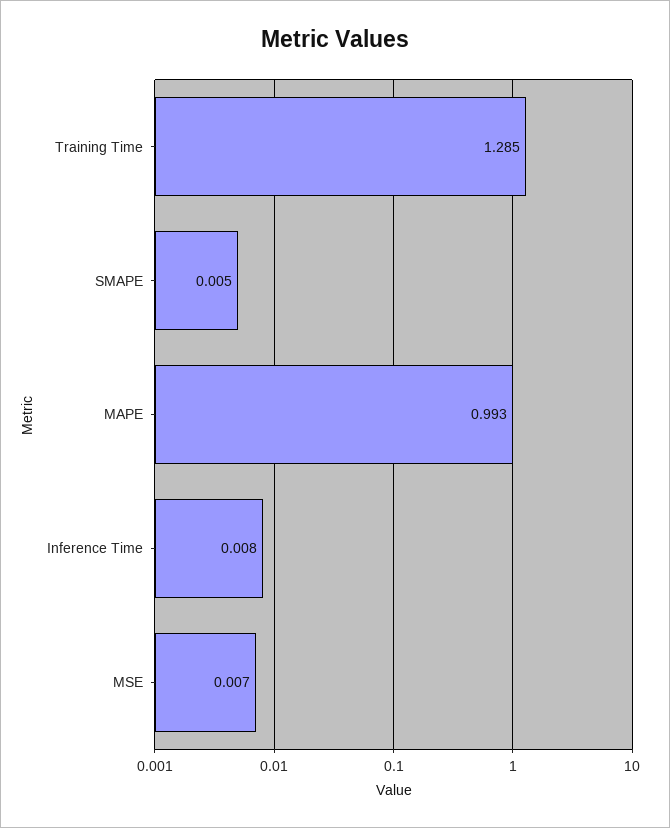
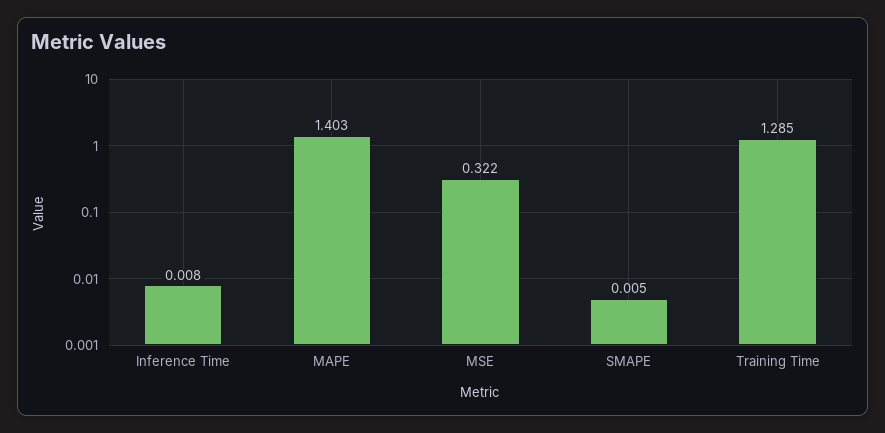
MAPE: 0.993 -> 1.403
MSE: 0.007 -> 0.322

